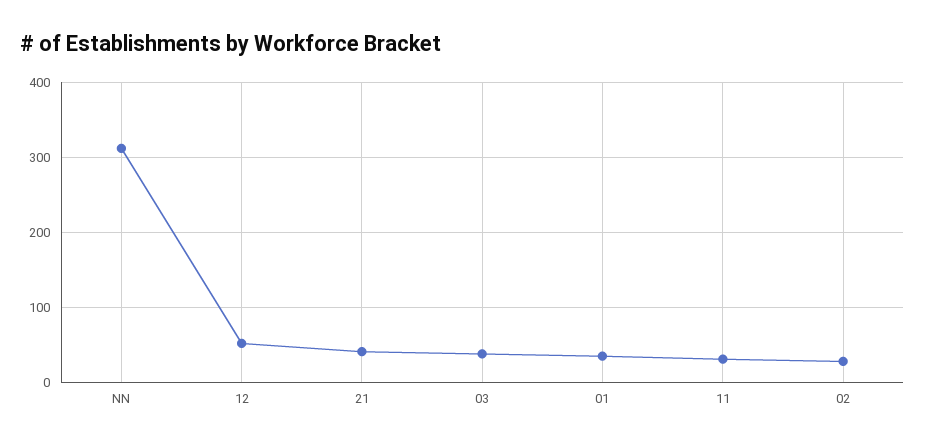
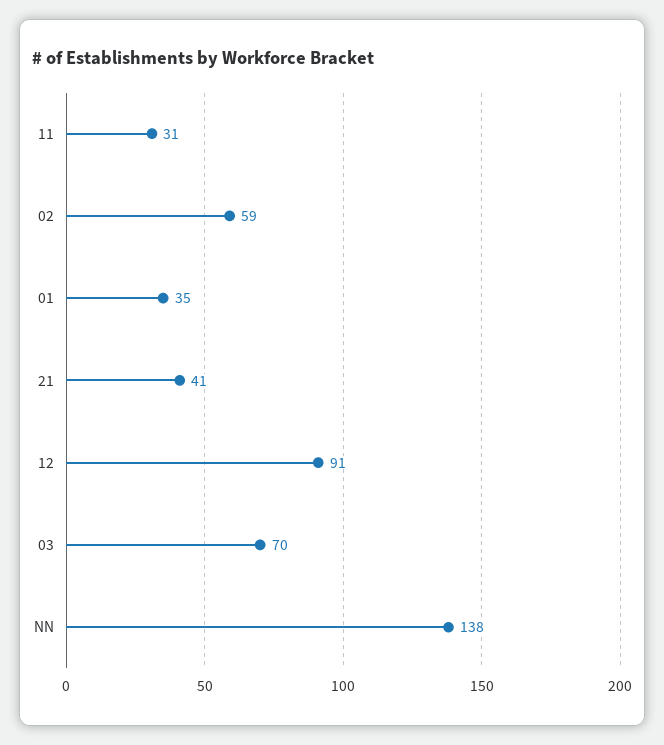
NN: 310 -> 138
12: 50 -> 91
03: 40 -> 70
02: 30 -> 59

